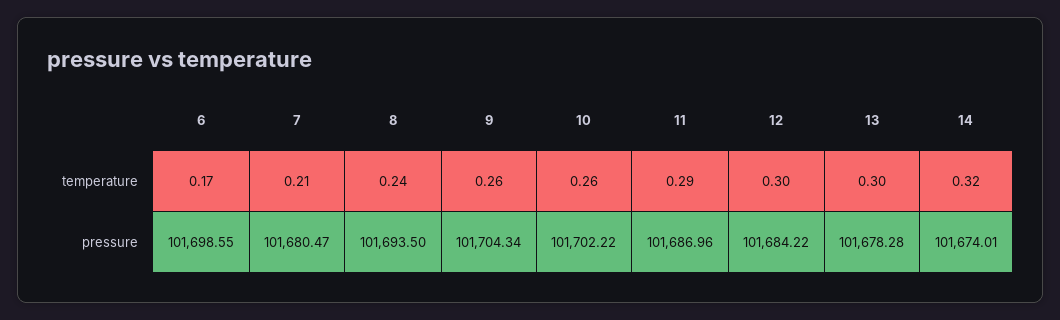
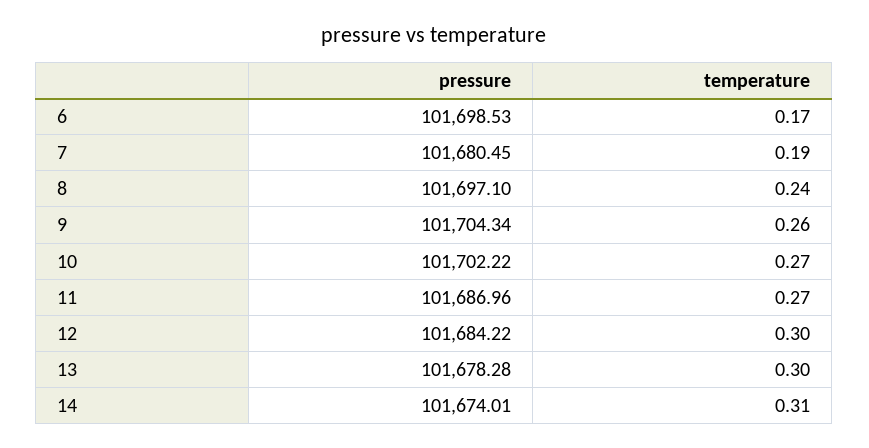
7, temperature: 0.21 -> 0.19
10, temperature: 0.26 -> 0.27
11, temperature: 0.29 -> 0.27
14, temperature: 0.32 -> 0.31
6, pressure: 101698.55 -> 101698.53
7, pressure: 101680.47 -> 101680.45
8, pressure: 101693.5 -> 101697.1

